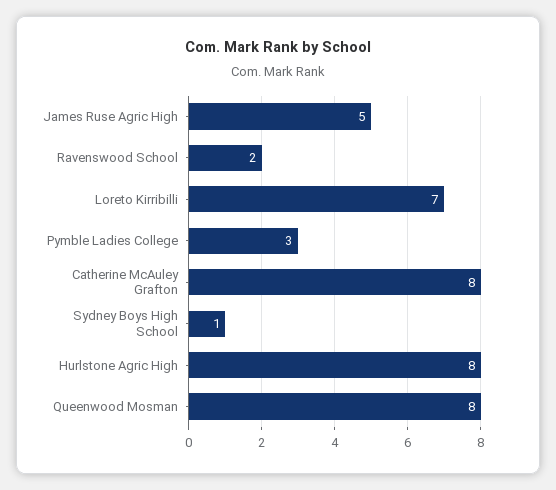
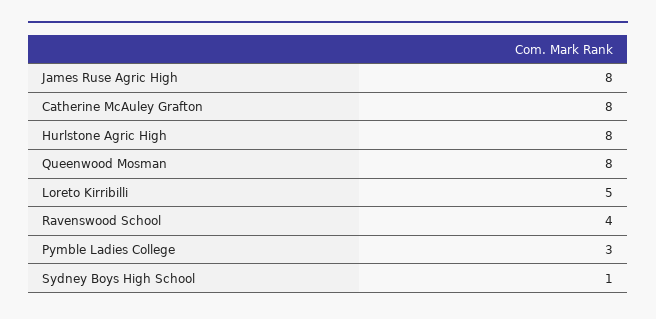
James Ruse Agric High: 5 -> 8
Ravenswood School: 2 -> 4
Loreto Kirribilli: 7 -> 5

